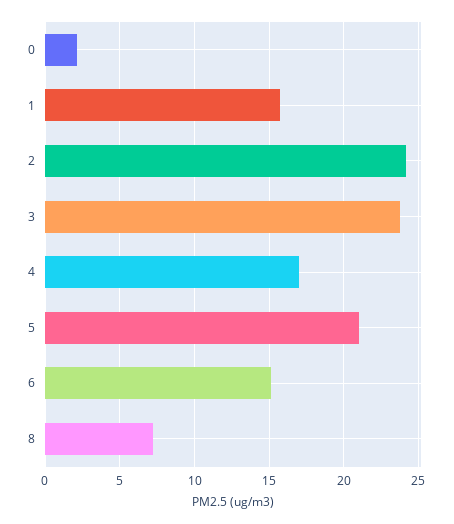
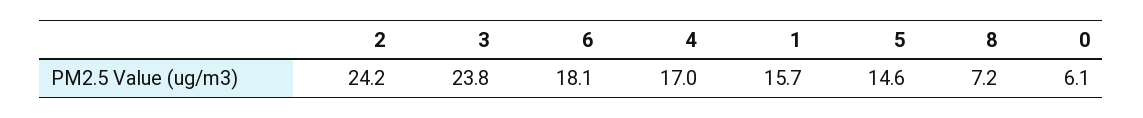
0: 2 -> 6.1
5: 21 -> 14.6
6: 15 -> 18.1

